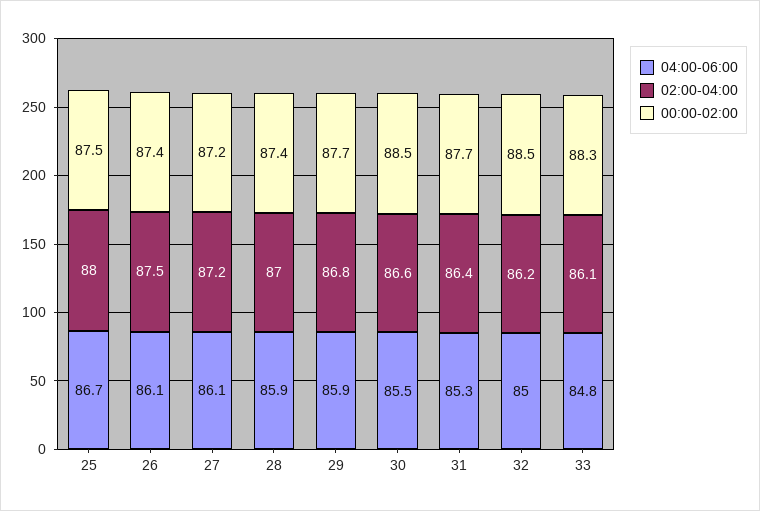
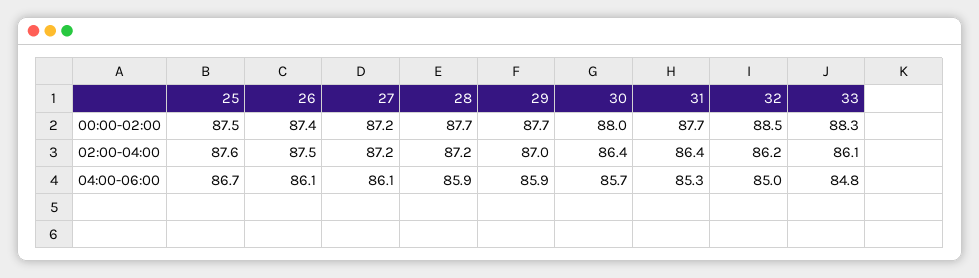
02:00-04:00, 25: 88 -> 87.6
02:00-04:00, 28: 87 -> 87.2
00:00-02:00, 28: 87.4 -> 87.7
02:00-04:00, 29: 86.8 -> 87
04:00-06:00, 30: 85.5 -> 85.7
02:00-04:00, 30: 86.6 -> 86.4
00:00-02:00, 30: 88.5 -> 88

